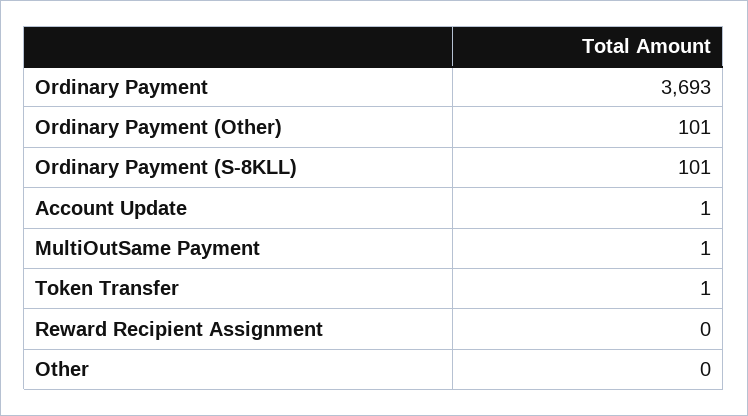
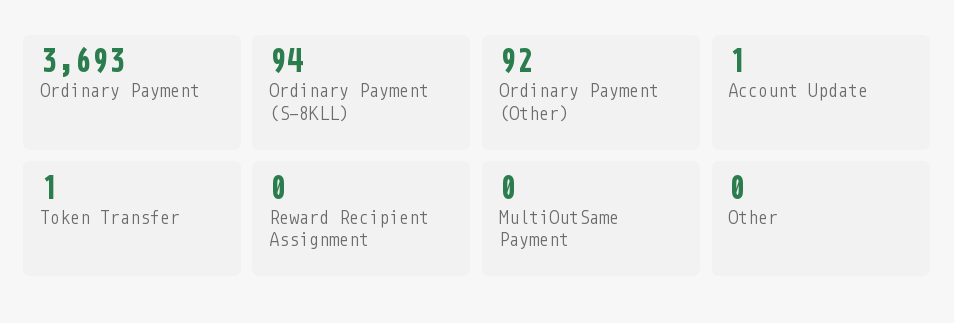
Ordinary Payment (Other): 101 -> 92
Ordinary Payment (S-8KLL): 101 -> 94
MultiOutSame Payment: 1 -> 0

